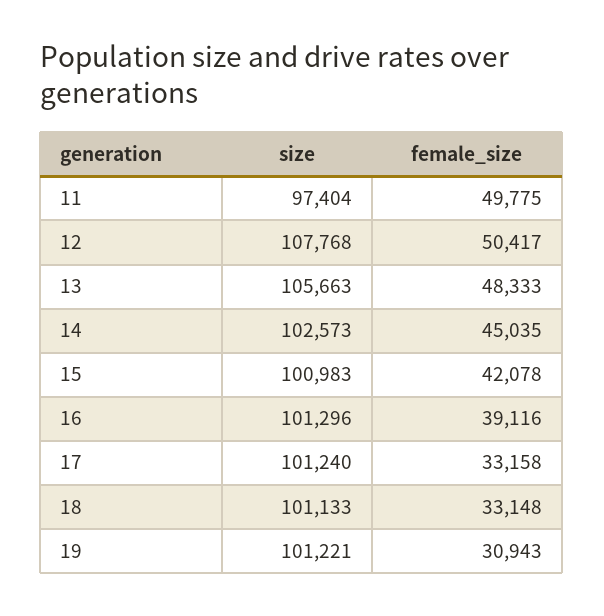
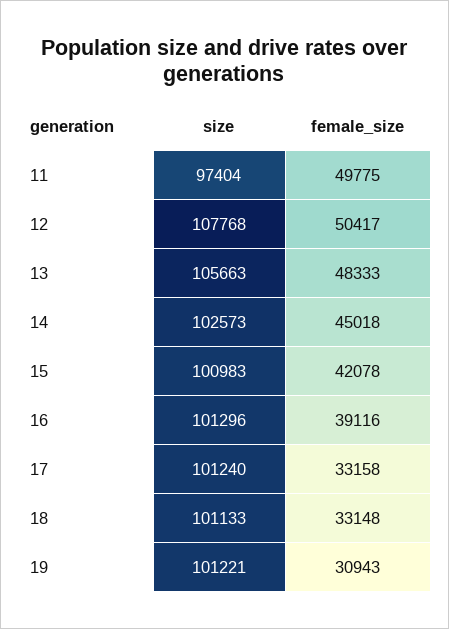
female_size, 14: 45035 -> 45018

